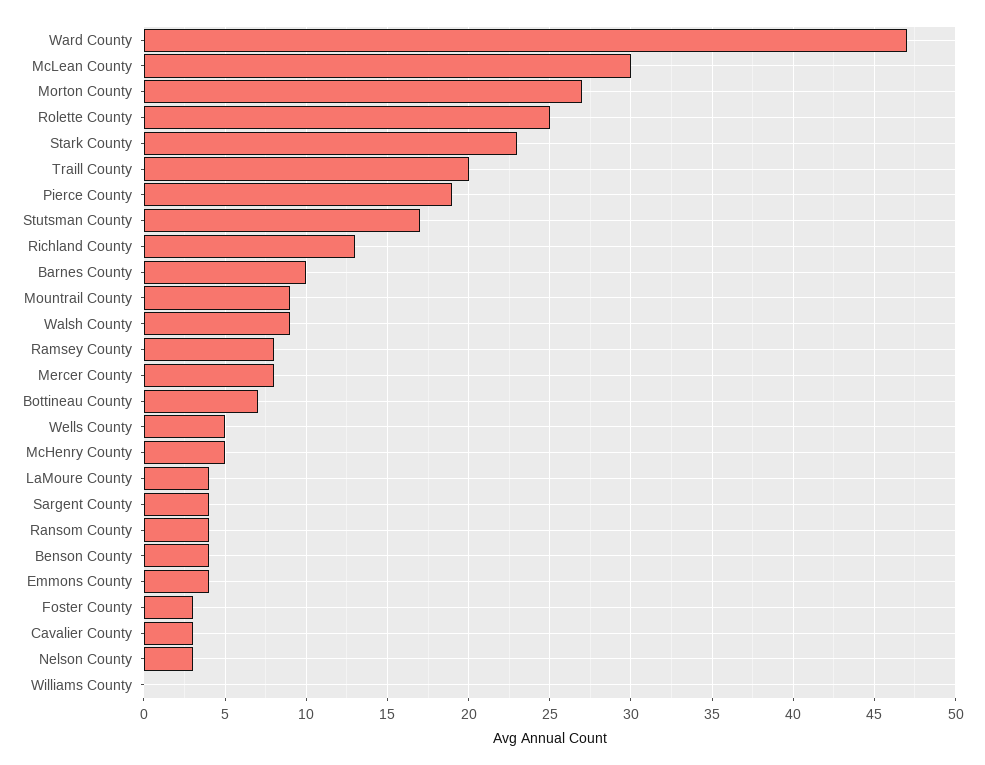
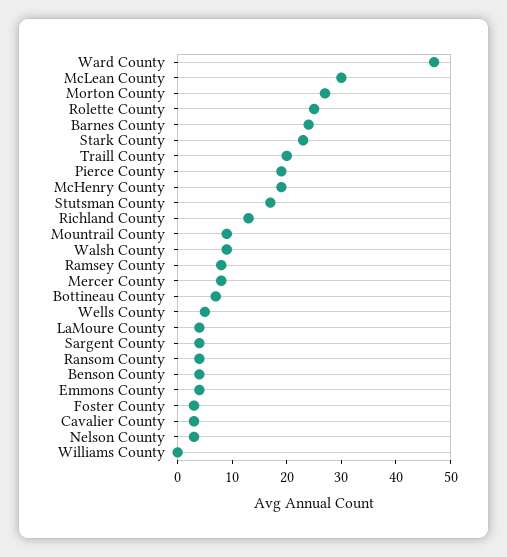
Barnes County: 10 -> 25
McHenry County: 5 -> 20

